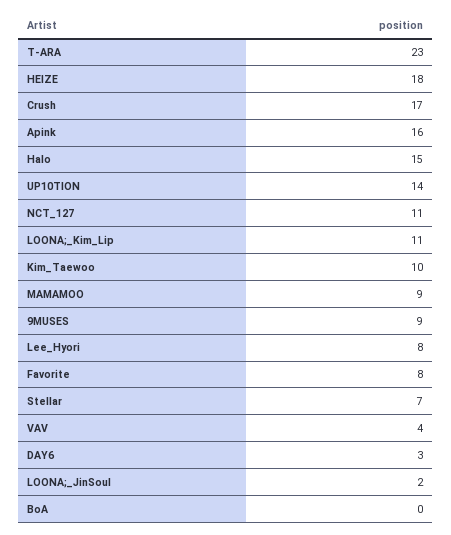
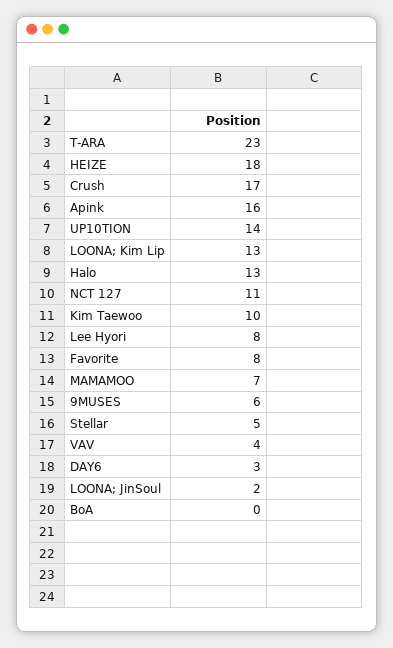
Halo: 15 -> 13
LOONA;_Kim_Lip: 11 -> 13
MAMAMOO: 9 -> 7
9MUSES: 9 -> 6
Stellar: 7 -> 5

